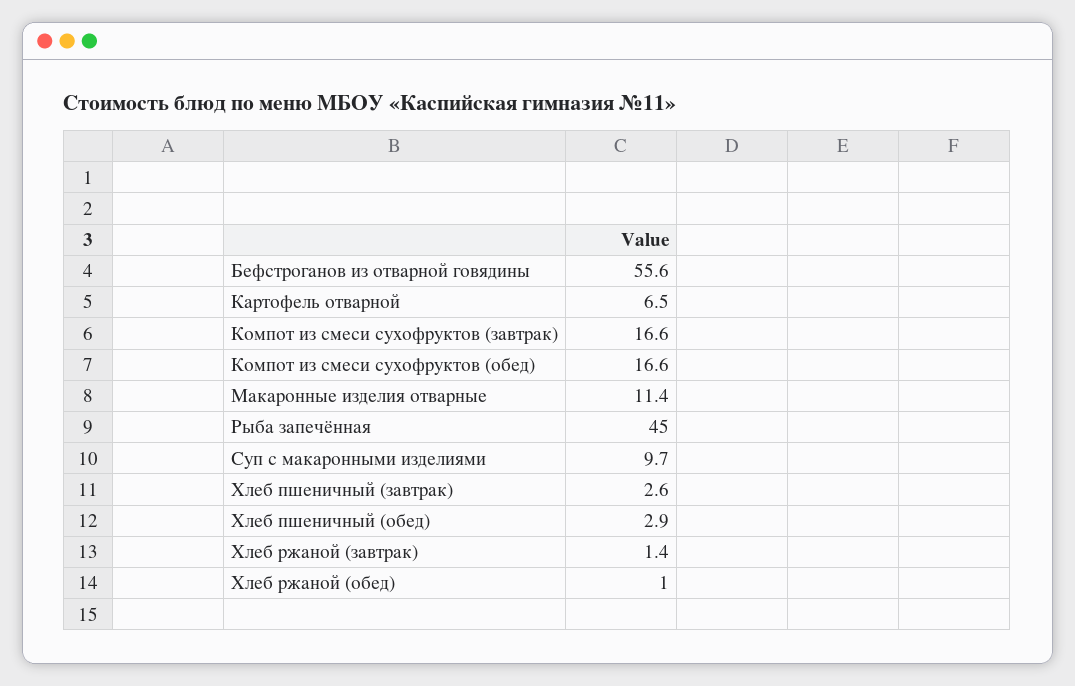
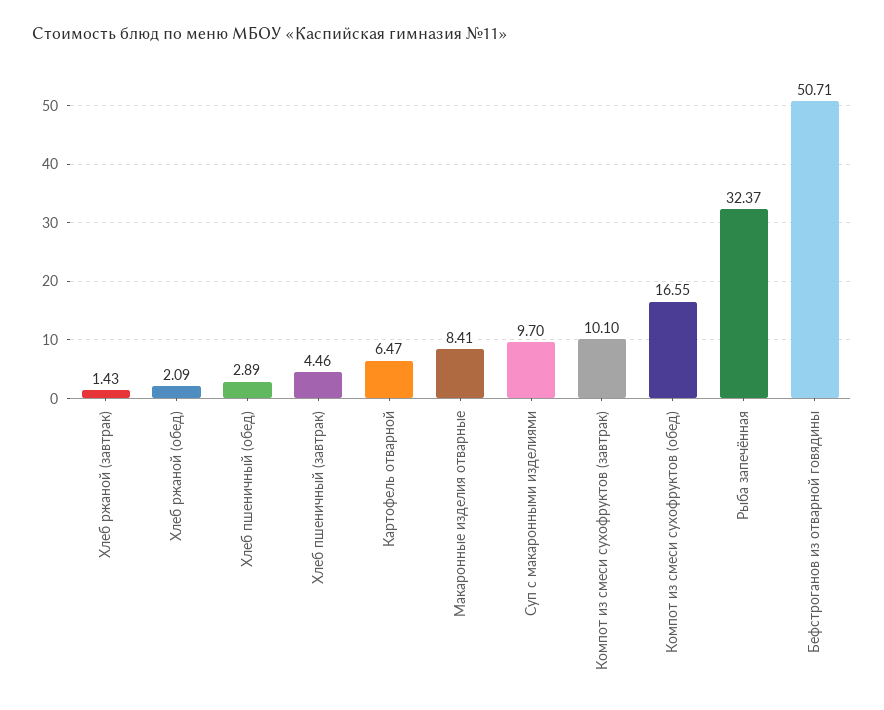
Бефстроганов из отварной говядины: 55.6 -> 50.71
Компот из смеси сухофруктов (завтрак): 16.6 -> 10.1
Макаронные изделия отварные: 11.4 -> 8.41
Рыба запечённая: 45 -> 32.37
Хлеб пшеничный (завтрак): 2.6 -> 4.46
Хлеб ржаной (обед): 1 -> 2.09

